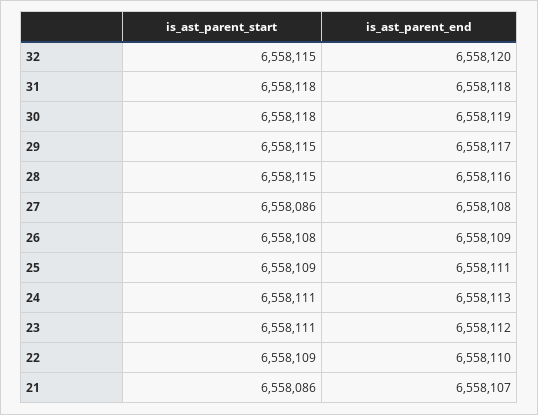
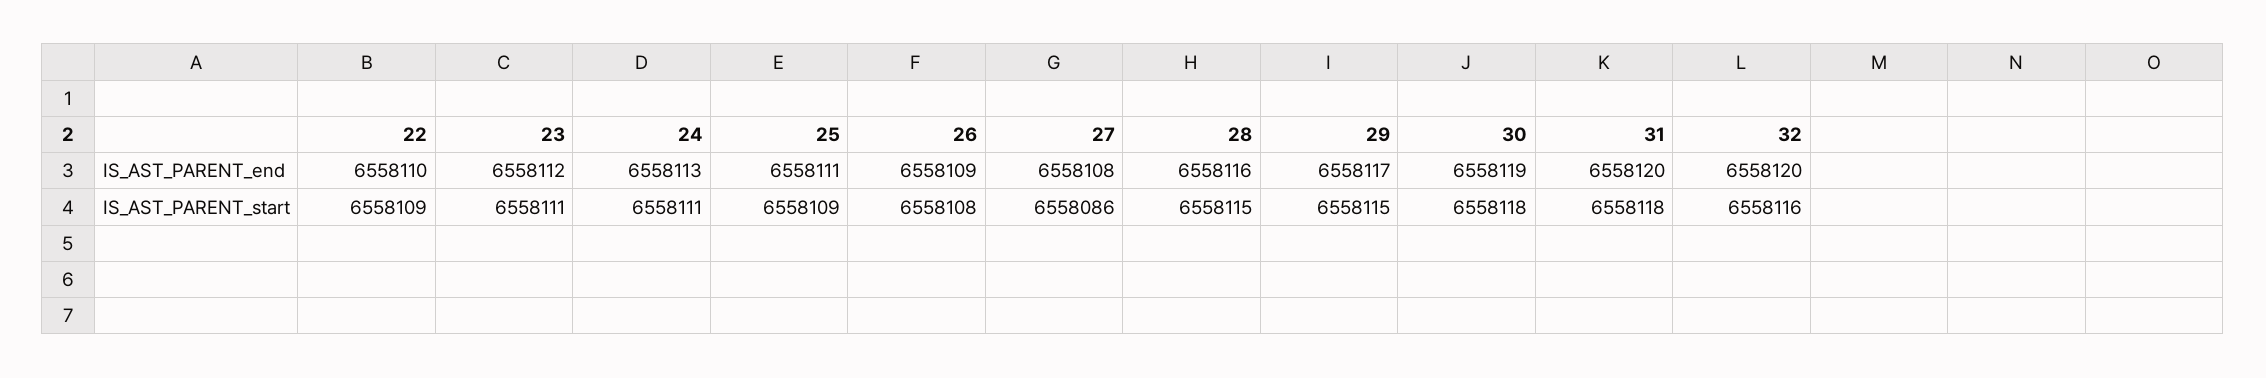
is_ast_parent_start, 32: 6558115 -> 6558116
is_ast_parent_end, 31: 6558118 -> 6558120
is_ast_parent_start, 21: 6558086 -> none
is_ast_parent_end, 21: 6558107 -> none

